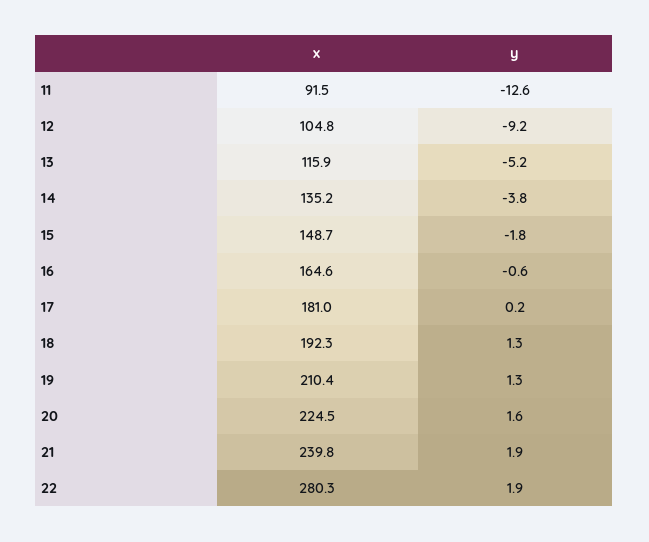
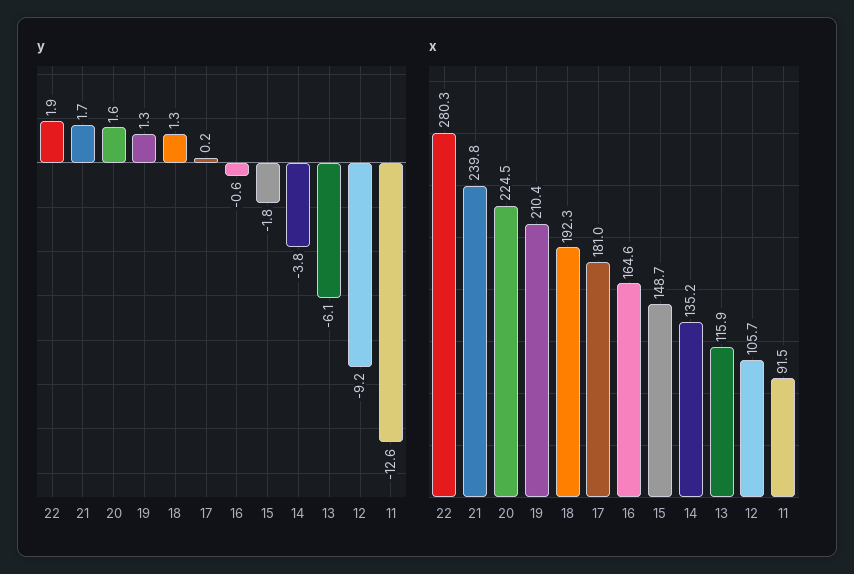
x, 12: 104.8 -> 105.7
y, 13: -5.2 -> -6.1
y, 21: 1.9 -> 1.7

